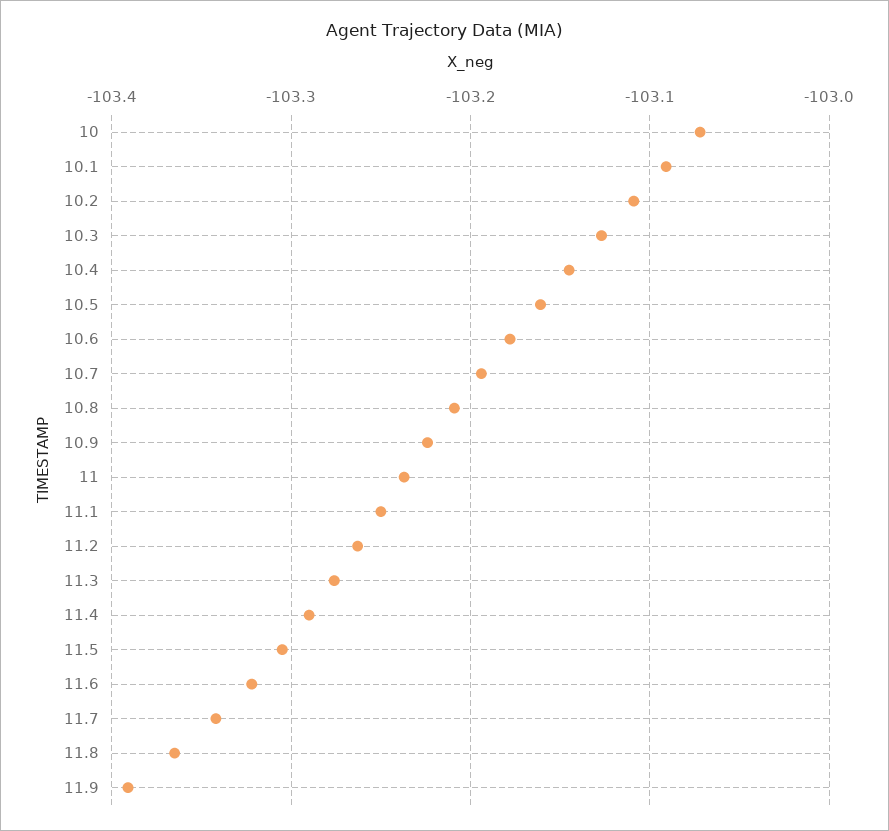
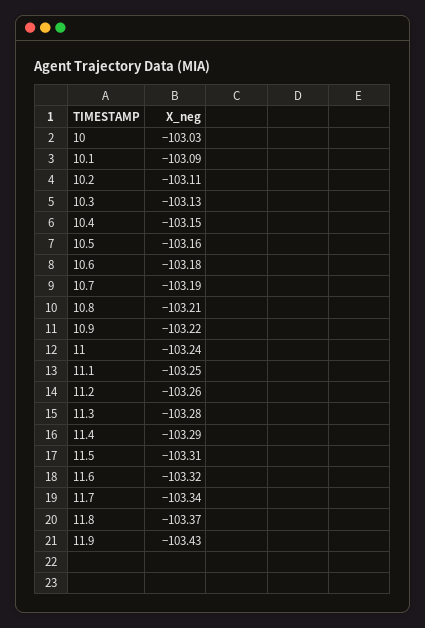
10: -103.07 -> -103.03
11.9: -103.39 -> -103.43

